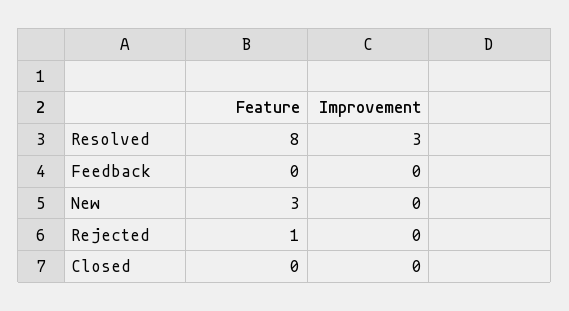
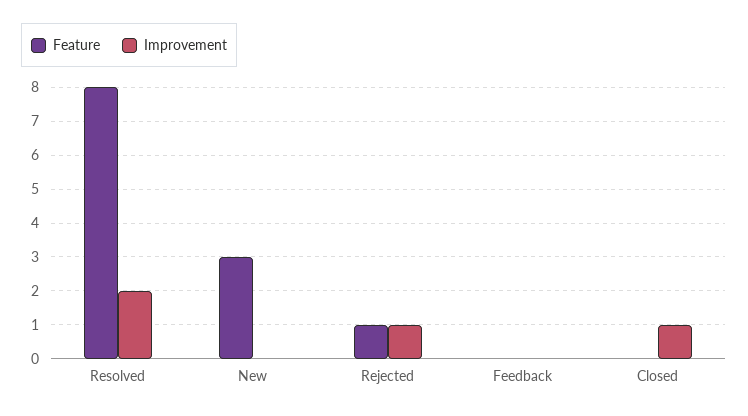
Improvement, Resolved: 3 -> 2
Improvement, Rejected: 0 -> 1
Improvement, Closed: 0 -> 1

